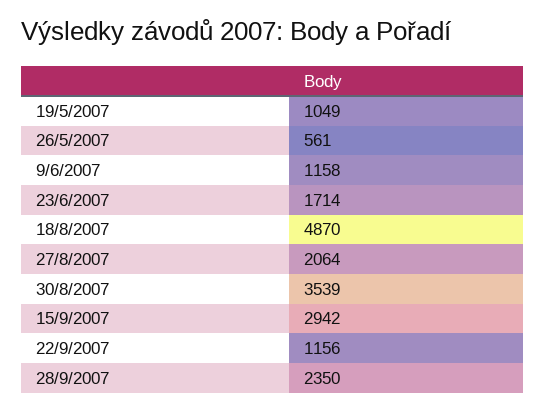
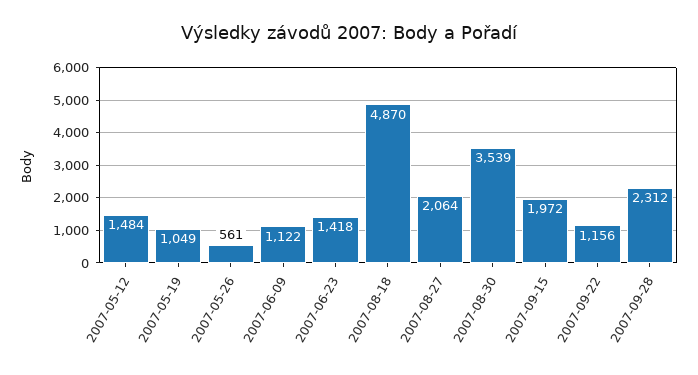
9/6/2007: 1158 -> 1122
23/6/2007: 1714 -> 1418
15/9/2007: 2942 -> 1972
28/9/2007: 2350 -> 2312
2007-05-12: none -> 1484

